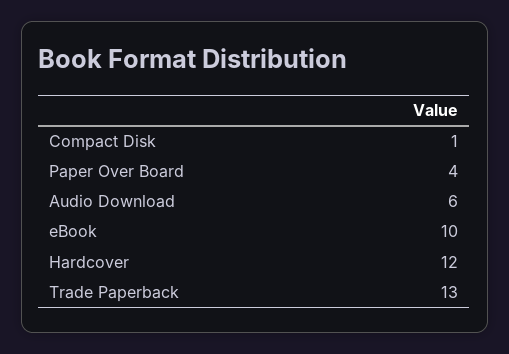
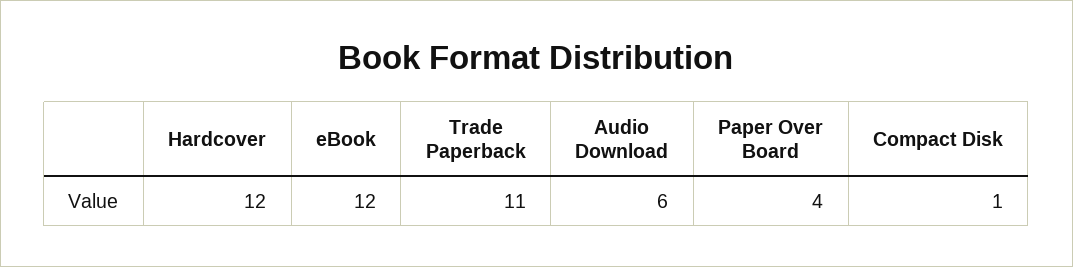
eBook: 10 -> 12
Trade Paperback: 13 -> 11

